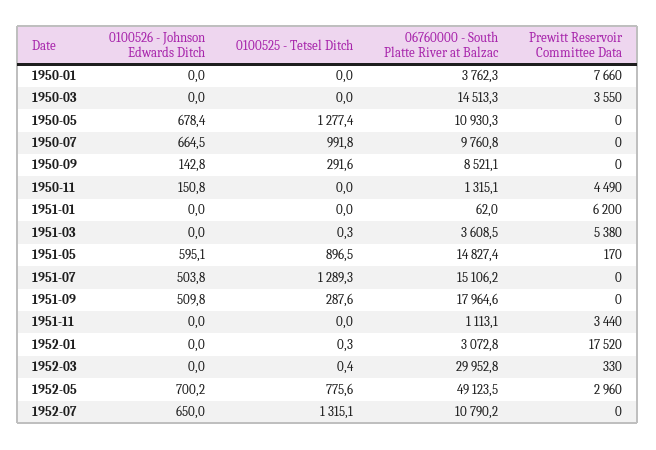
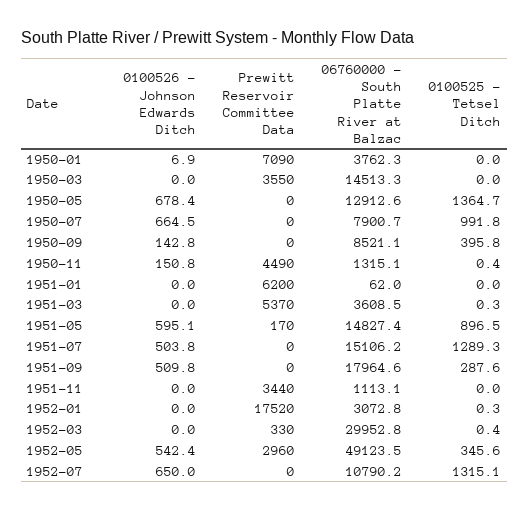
0100526 - Johnson Edwards Ditch, 1950-01: 0 -> 6.9
Prewitt Reservoir Committee Data, 1950-01: 7660 -> 7090
0100525 - Tetsel Ditch, 1950-05: 1277.4 -> 1364.7
06760000 - South Platte River at Balzac, 1950-05: 10930.3 -> 12912.6
06760000 - South Platte River at Balzac, 1950-07: 9760.8 -> 7900.7
0100525 - Tetsel Ditch, 1950-09: 291.6 -> 395.8
0100525 - Tetsel Ditch, 1950-11: 0 -> 0.4
Prewitt Reservoir Committee Data, 1951-03: 5380 -> 5370
0100526 - Johnson Edwards Ditch, 1952-05: 700.2 -> 542.4
0100525 - Tetsel Ditch, 1952-05: 775.6 -> 345.6

